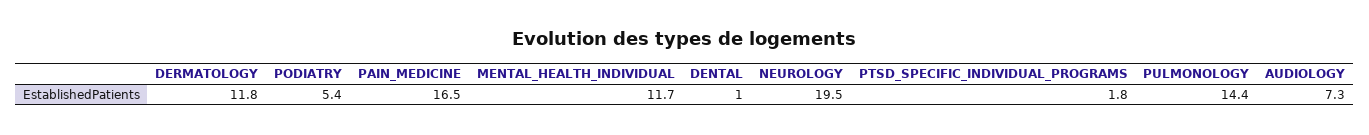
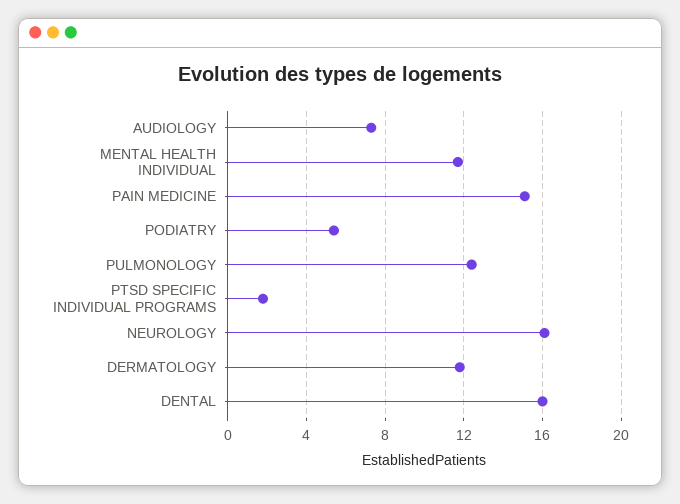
PAIN_MEDICINE: 16.5 -> 15
DENTAL: 1 -> 16
NEUROLOGY: 19.5 -> 16
PULMONOLOGY: 14.4 -> 12.5

